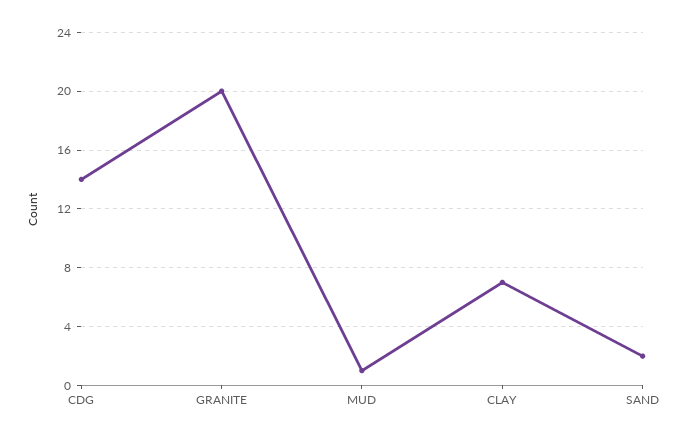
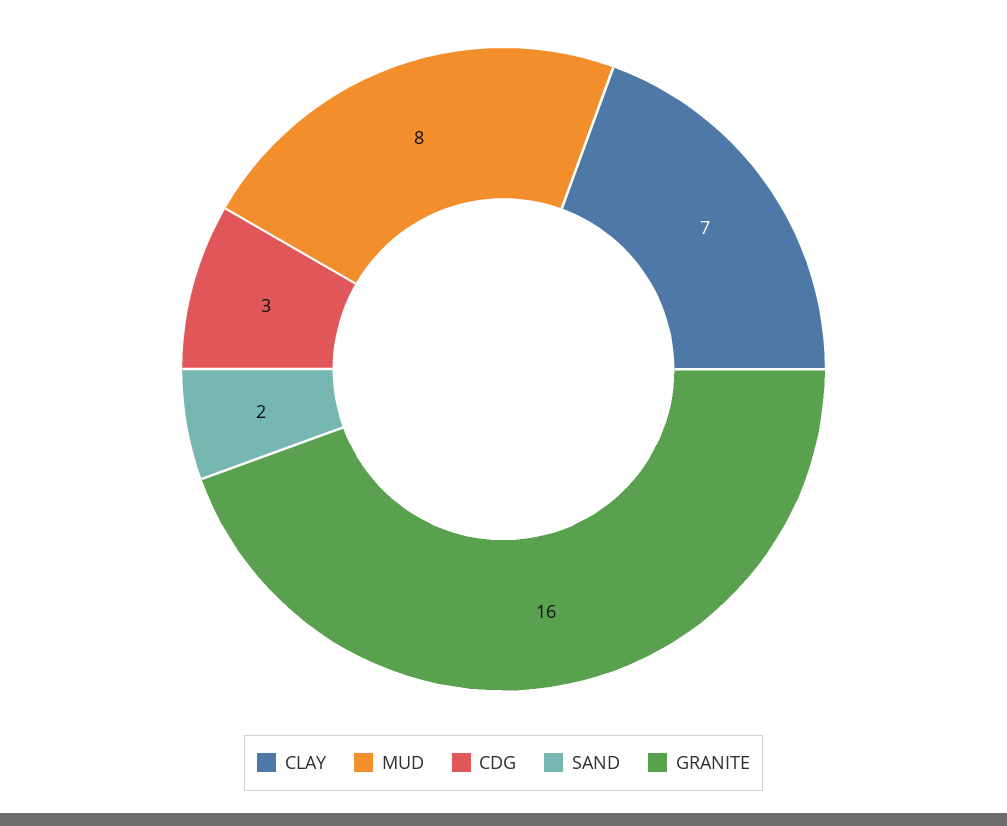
CDG: 14 -> 3
GRANITE: 20 -> 16
MUD: 1 -> 8

